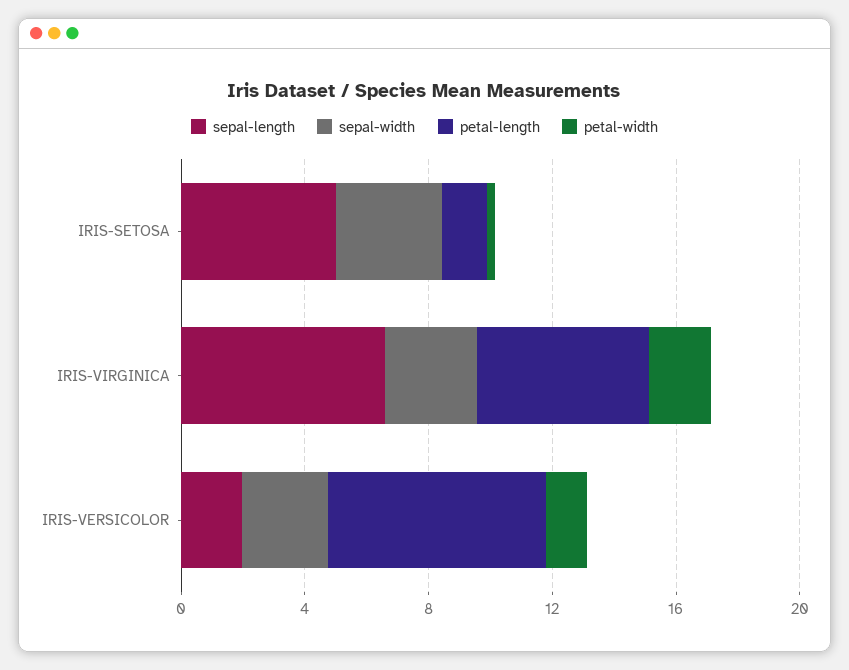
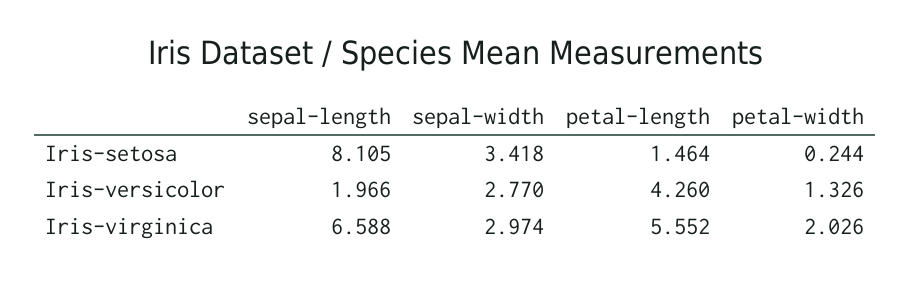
sepal-length, IRIS-SETOSA: 5 -> 8.105
petal-length, IRIS-VERSICOLOR: 7 -> 4.26

